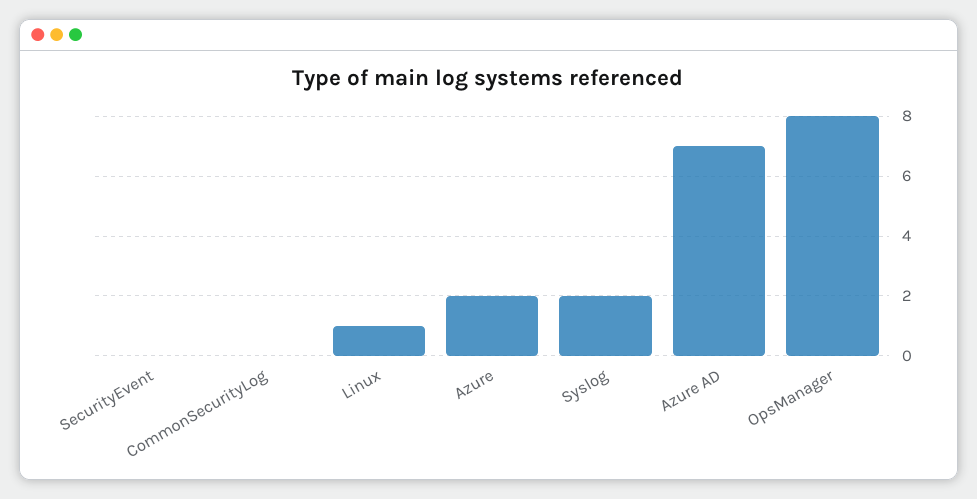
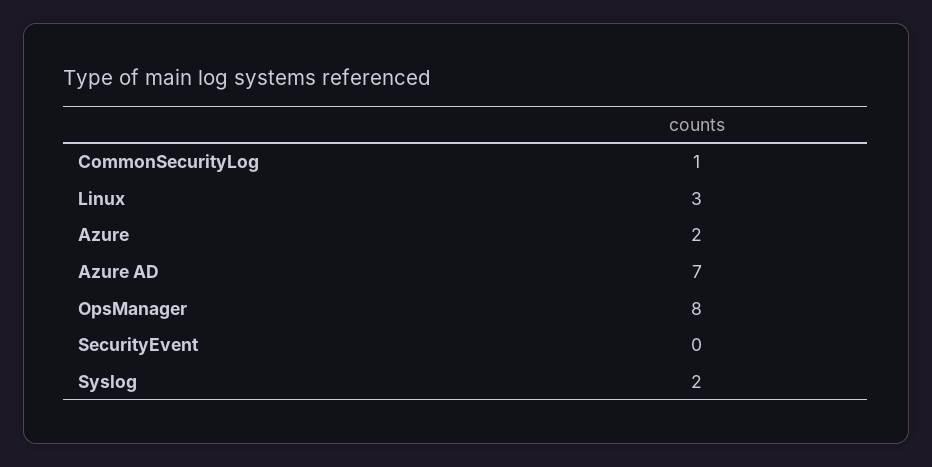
CommonSecurityLog: 0 -> 1
Linux: 1 -> 3

